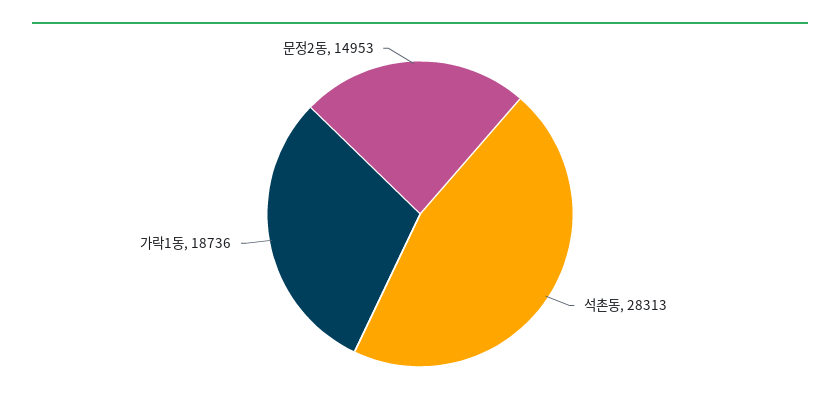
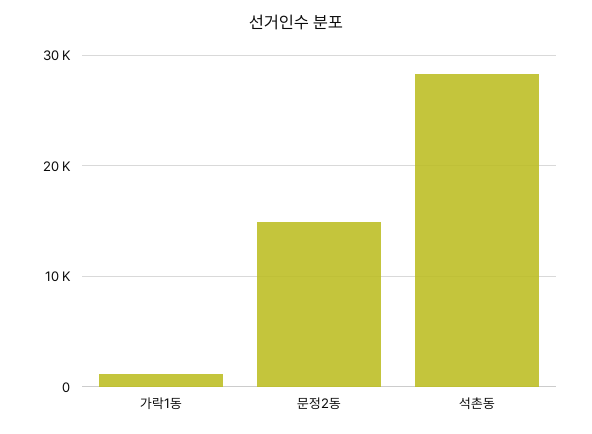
가락1동: 18736 -> 1000

